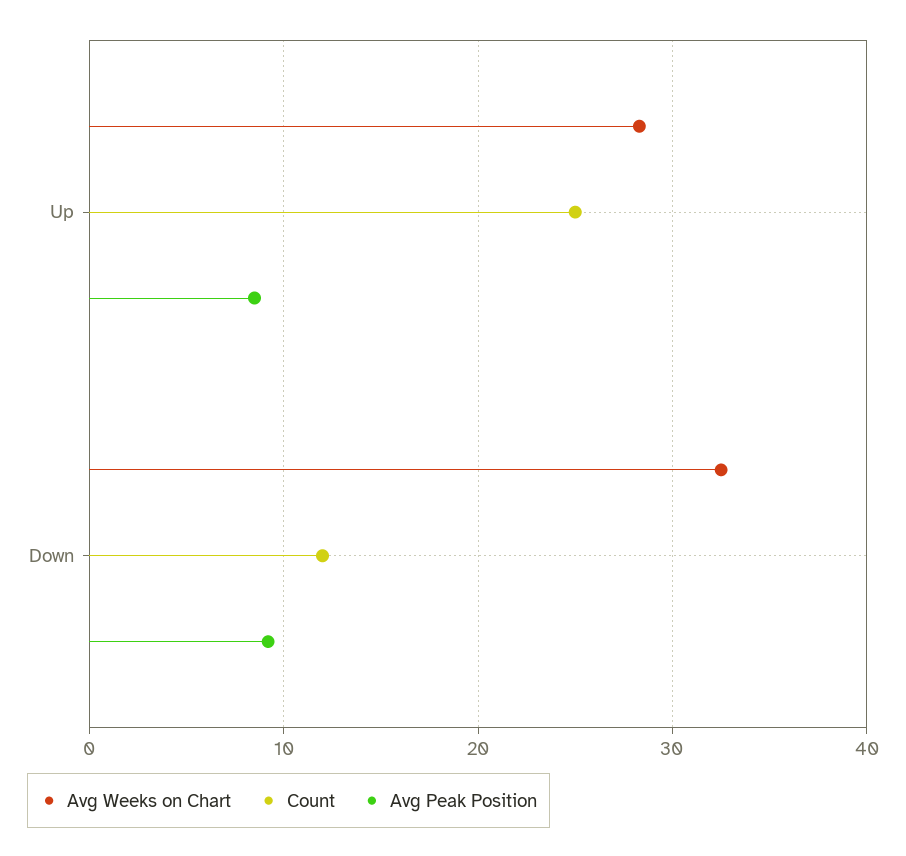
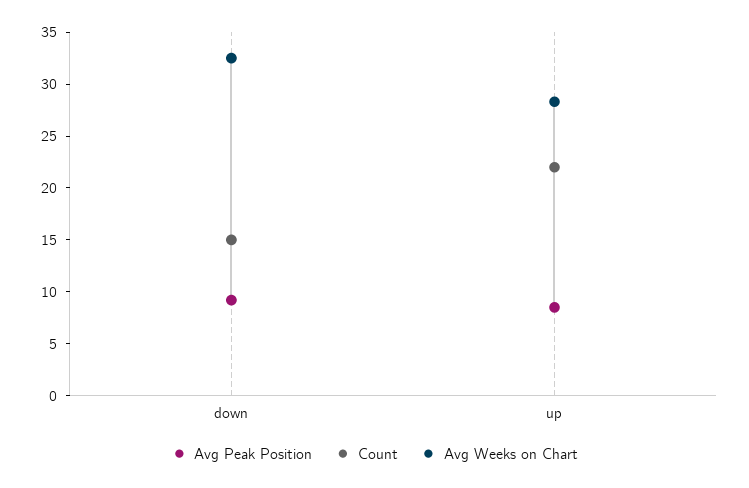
Count, Up: 25 -> 22
Count, Down: 12 -> 15

